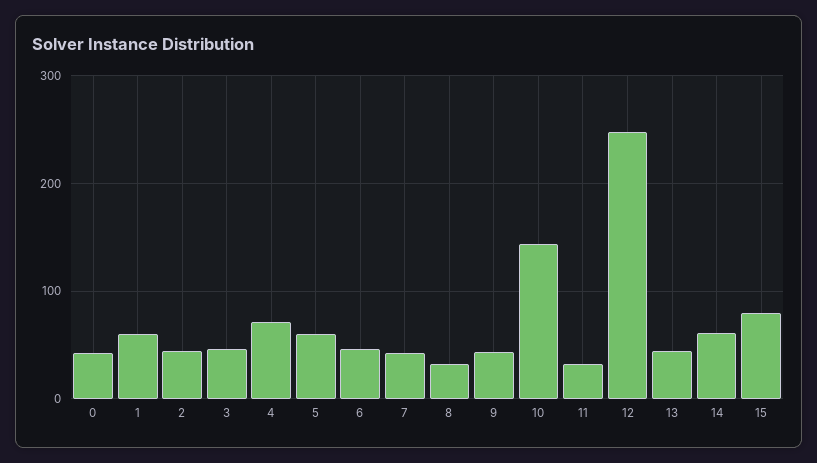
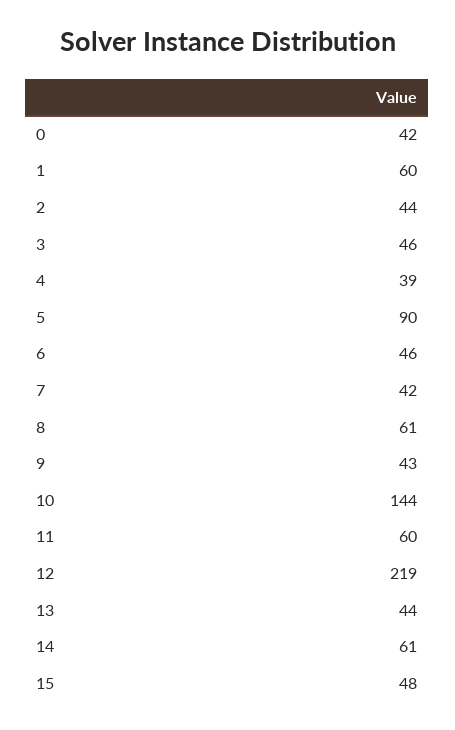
4: 70 -> 39
5: 60 -> 90
8: 30 -> 61
11: 30 -> 60
12: 250 -> 219
15: 80 -> 48

